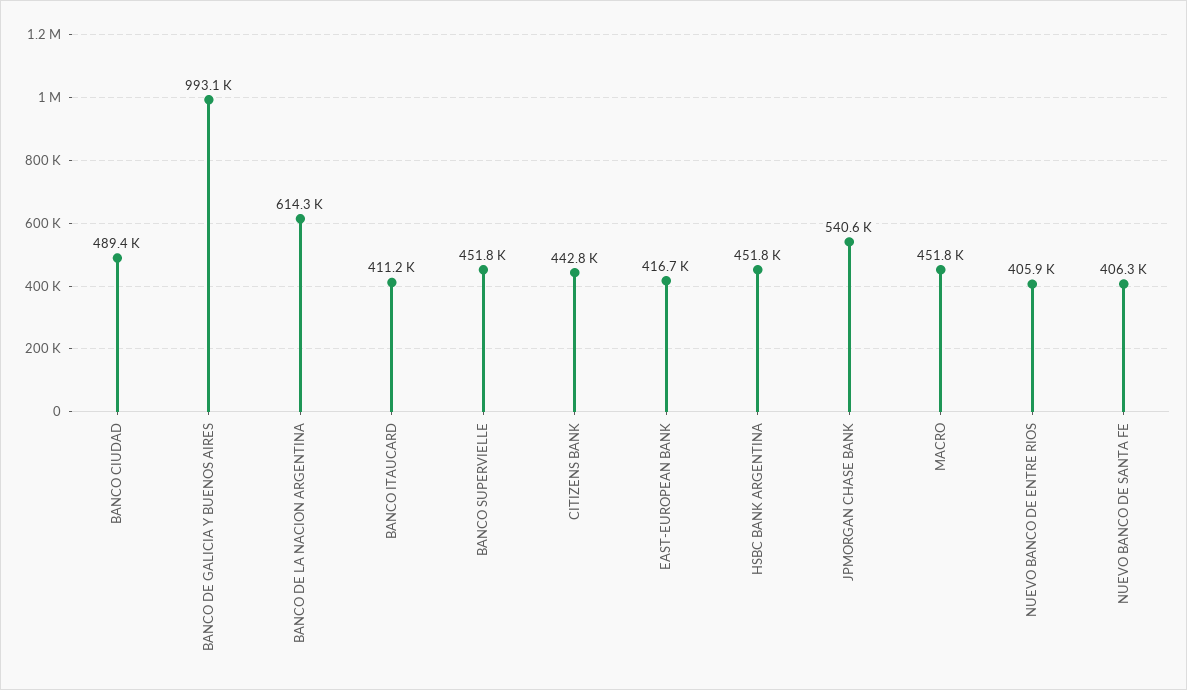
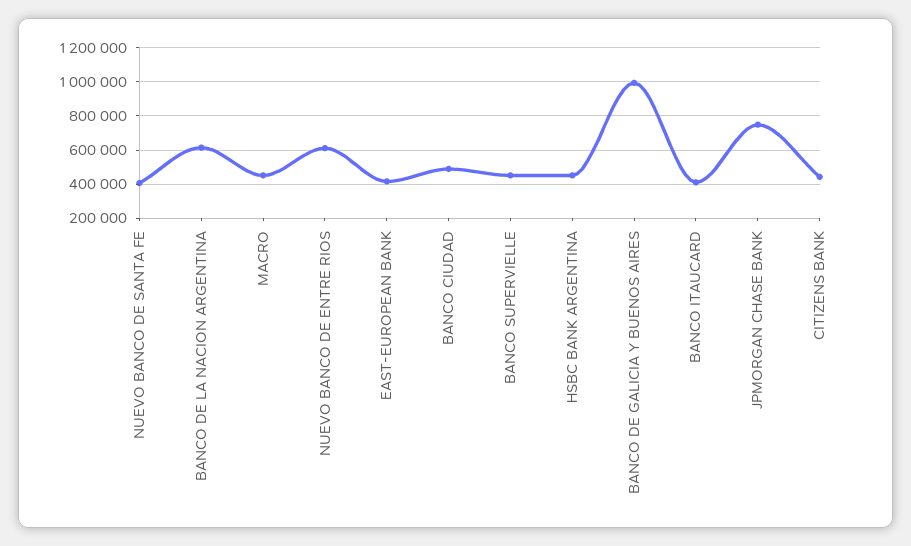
JPMORGAN CHASE BANK: 540600 -> 750000
NUEVO BANCO DE ENTRE RIOS: 405900 -> 600000

